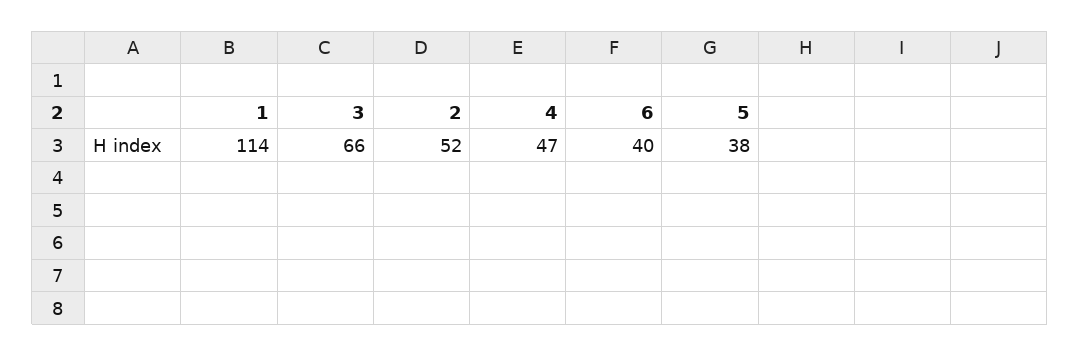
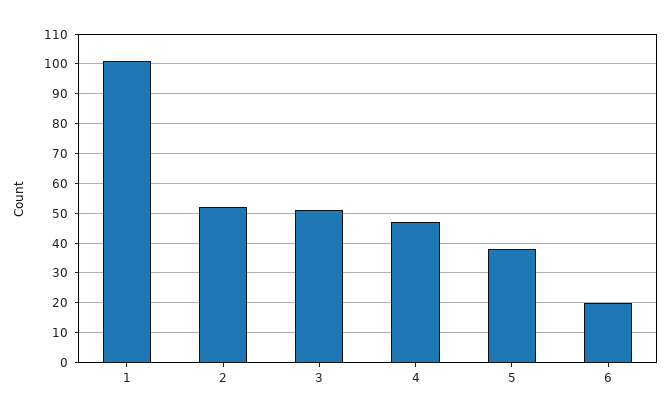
1: 114 -> 100
3: 66 -> 50
6: 40 -> 20

